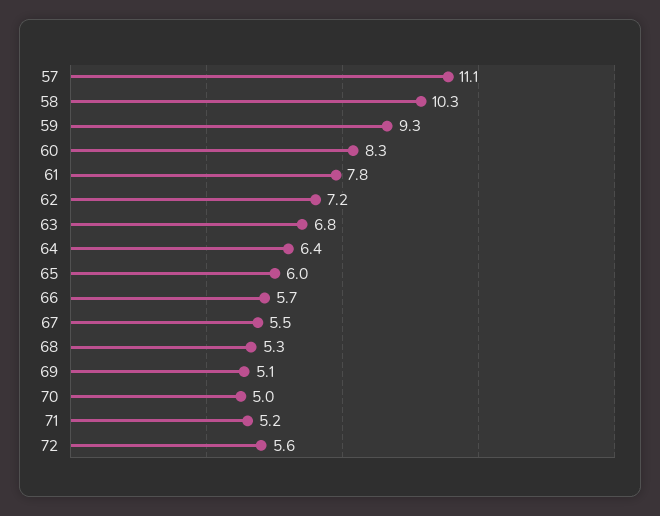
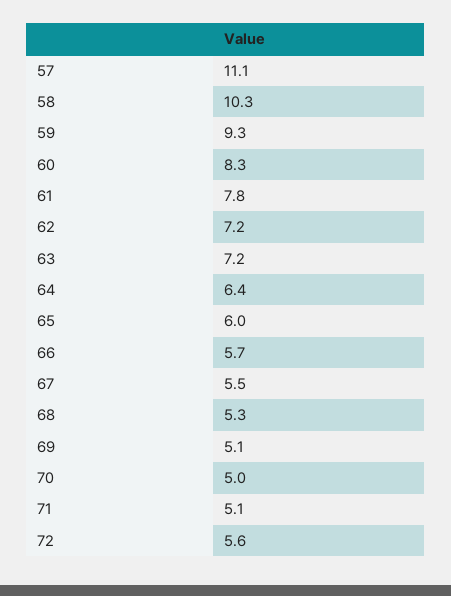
63: 6.8 -> 7.2
71: 5.2 -> 5.1

